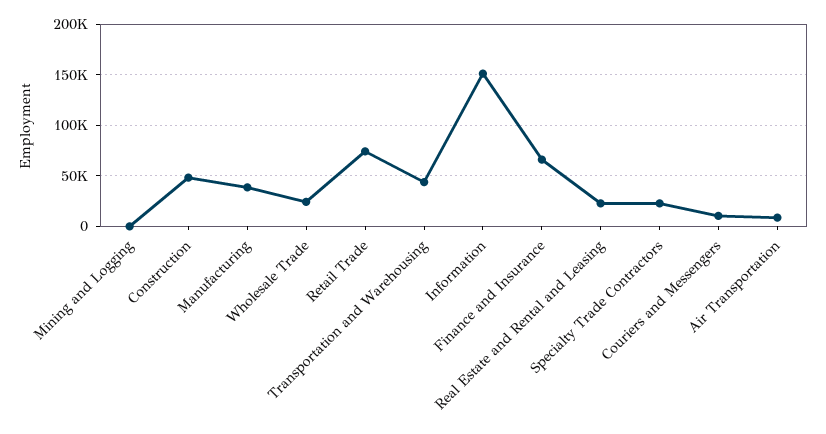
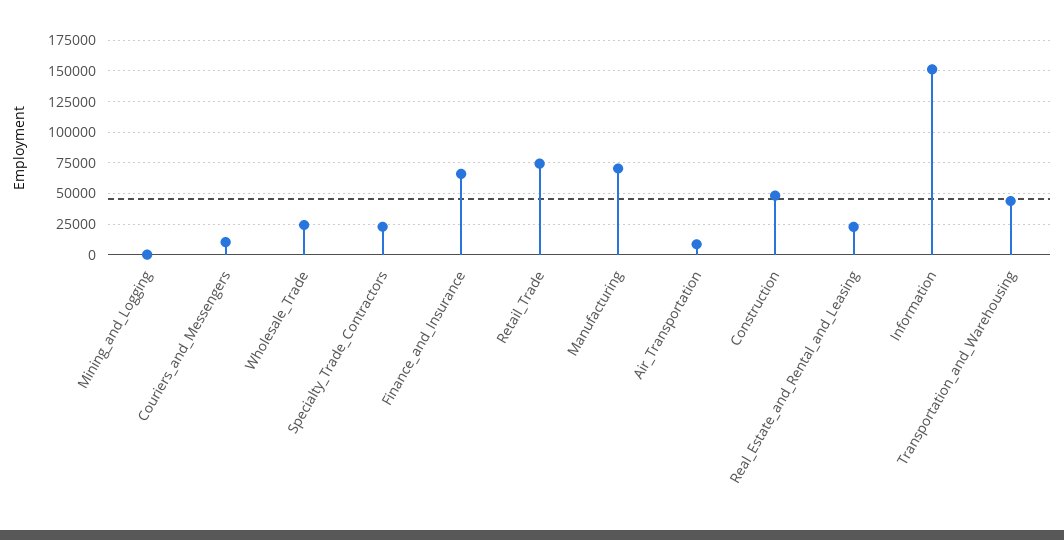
Manufacturing: 40000 -> 70000

